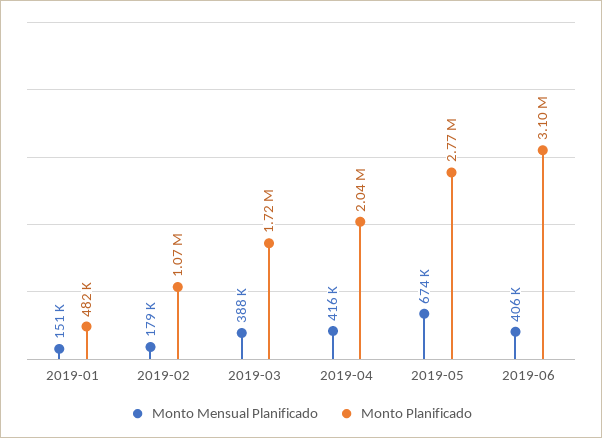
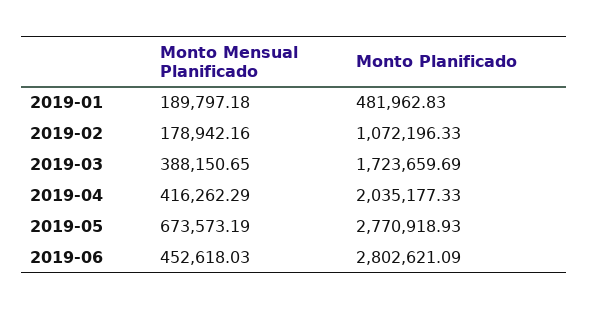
Monto Mensual Planificado, 2019-01: 151000 -> 189797.18
Monto Mensual Planificado, 2019-06: 406000 -> 452618.03
Monto Planificado, 2019-06: 3100000 -> 2802621.09

